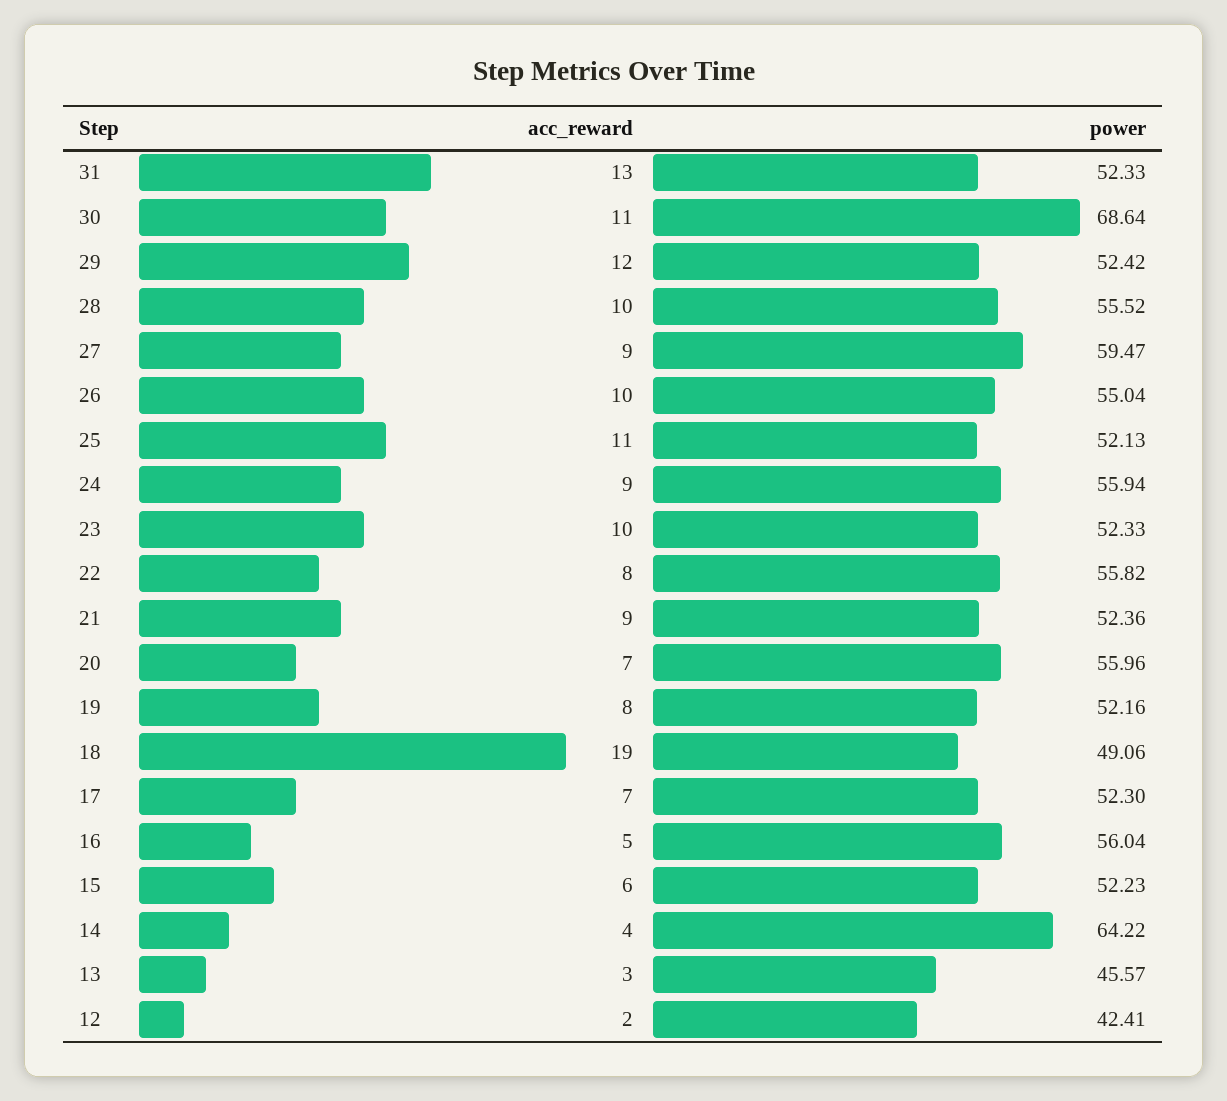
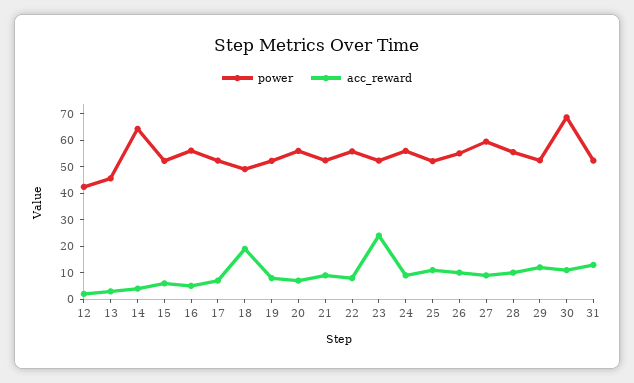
acc_reward, 23: 10 -> 25

